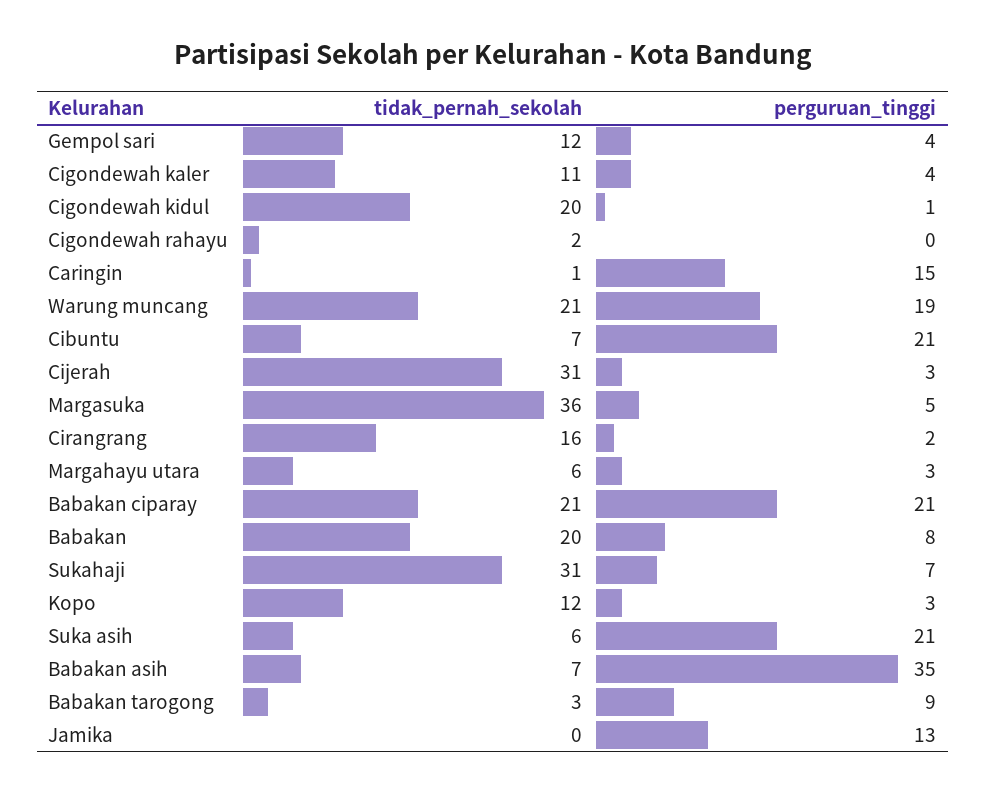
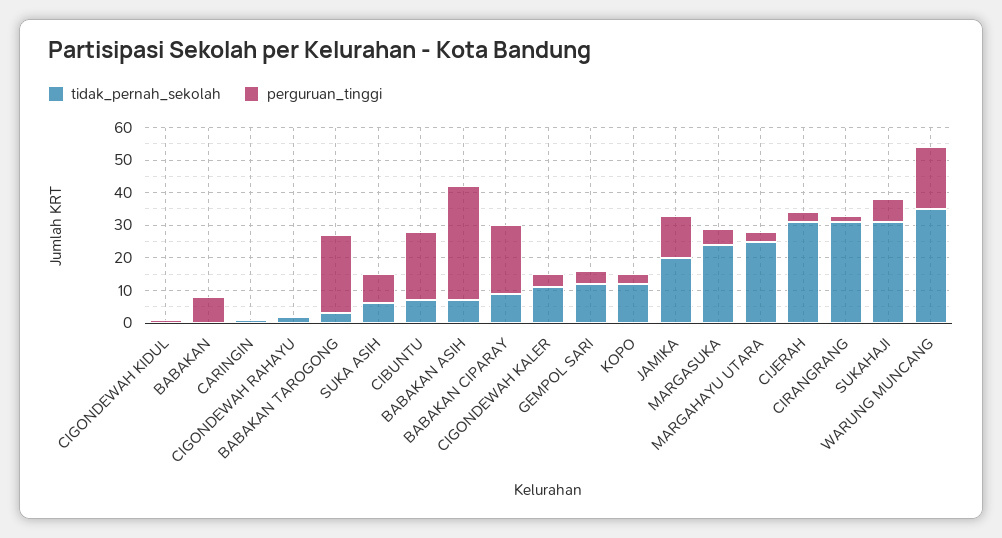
tidak_pernah_sekolah, Cigondewah kidul: 20 -> 0
perguruan_tinggi, Caringin: 15 -> 0
tidak_pernah_sekolah, Warung muncang: 21 -> 35
tidak_pernah_sekolah, Margasuka: 36 -> 25
tidak_pernah_sekolah, Cirangrang: 16 -> 30
tidak_pernah_sekolah, Margahayu utara: 6 -> 25
tidak_pernah_sekolah, Babakan ciparay: 21 -> 10
tidak_pernah_sekolah, Babakan: 20 -> 0
perguruan_tinggi, Suka asih: 21 -> 10
perguruan_tinggi, Babakan tarogong: 9 -> 25
tidak_pernah_sekolah, Jamika: 0 -> 20

